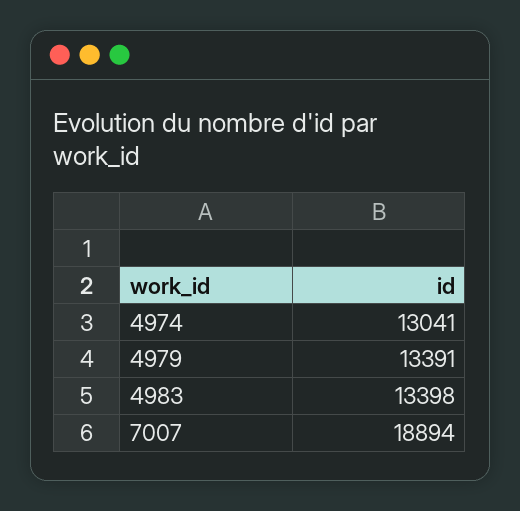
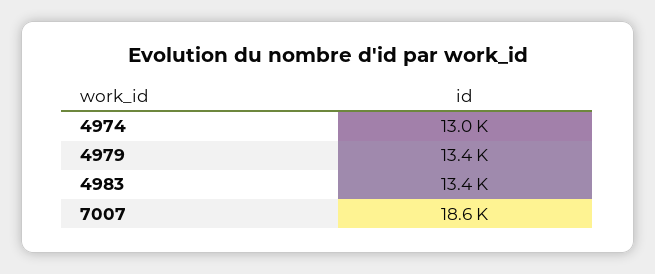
7007: 18894 -> 18600

